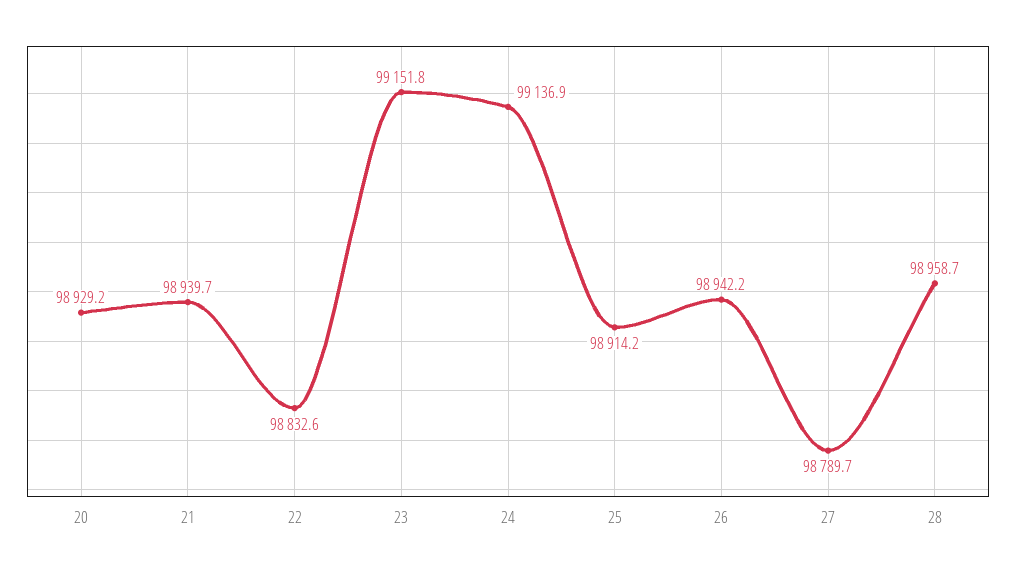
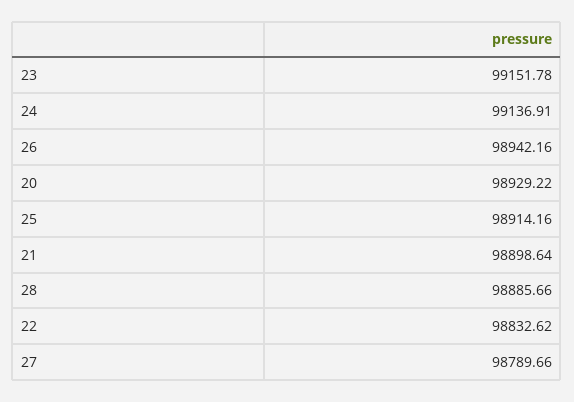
21: 98939.7 -> 98898.64
28: 98958.7 -> 98885.66

